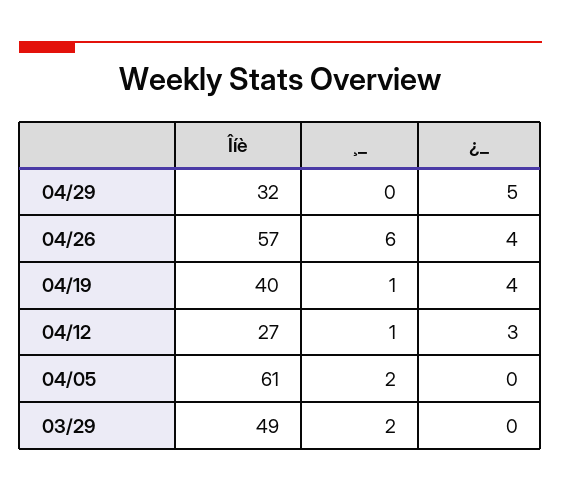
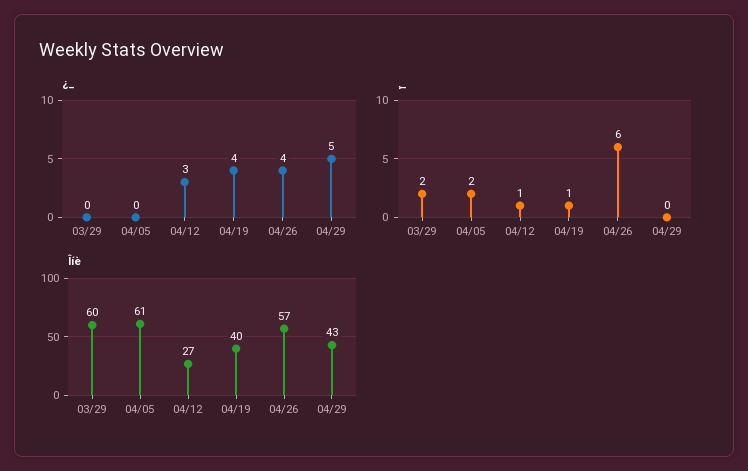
Îíè, 04/29: 32 -> 43
Îíè, 03/29: 49 -> 60

